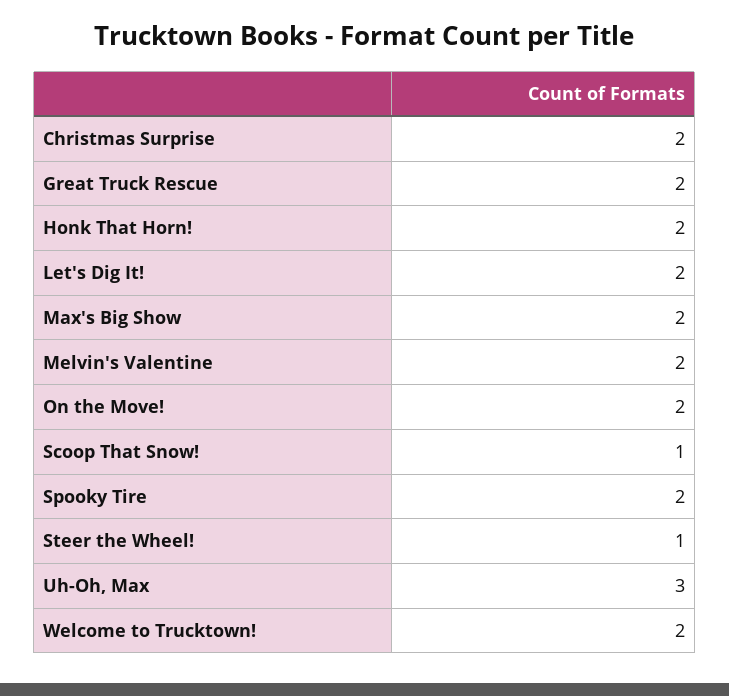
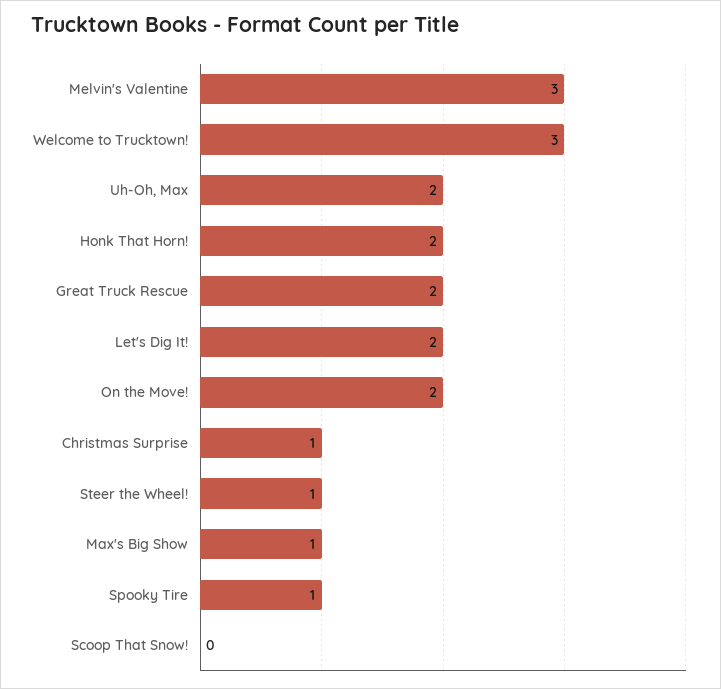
Christmas Surprise: 2 -> 1
Max's Big Show: 2 -> 1
Melvin's Valentine: 2 -> 3
Scoop That Snow!: 1 -> 0
Spooky Tire: 2 -> 1
Uh-Oh, Max: 3 -> 2
Welcome to Trucktown!: 2 -> 3

